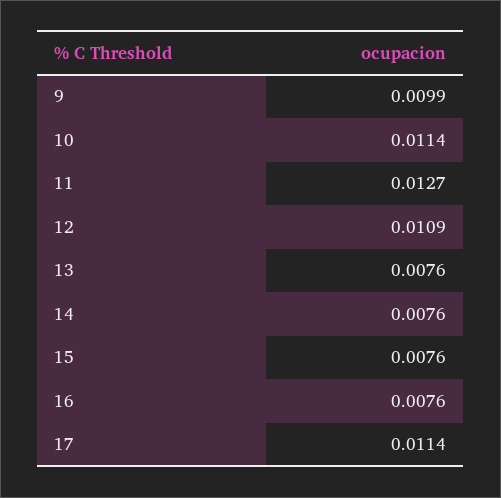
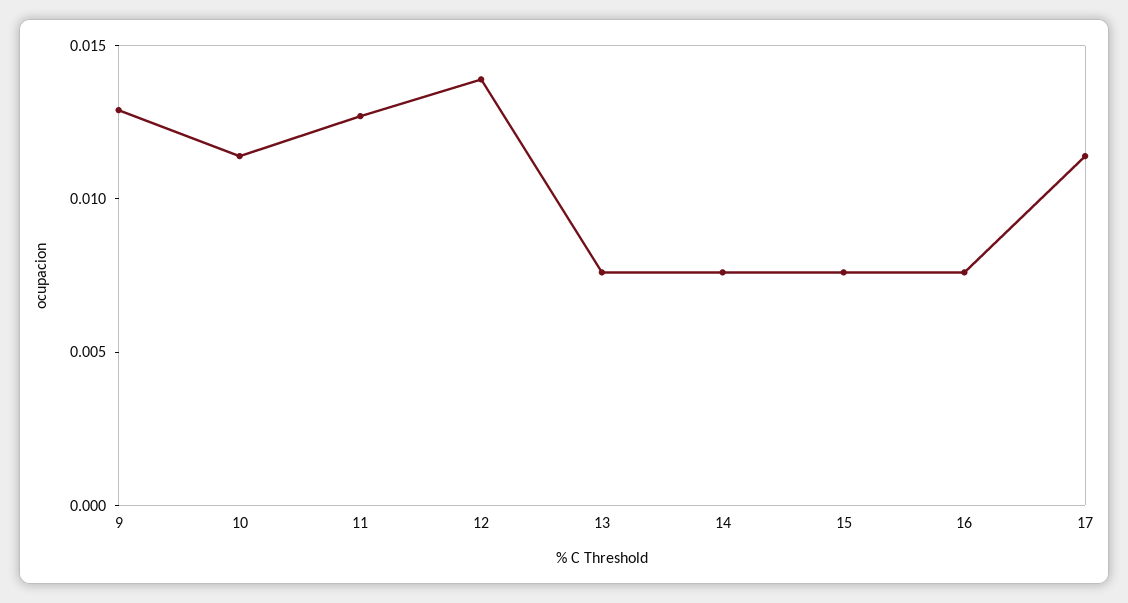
9: 0.0099 -> 0.013
12: 0.0109 -> 0.014

